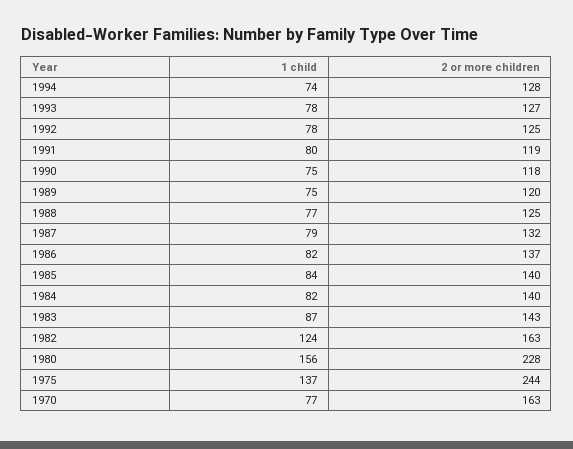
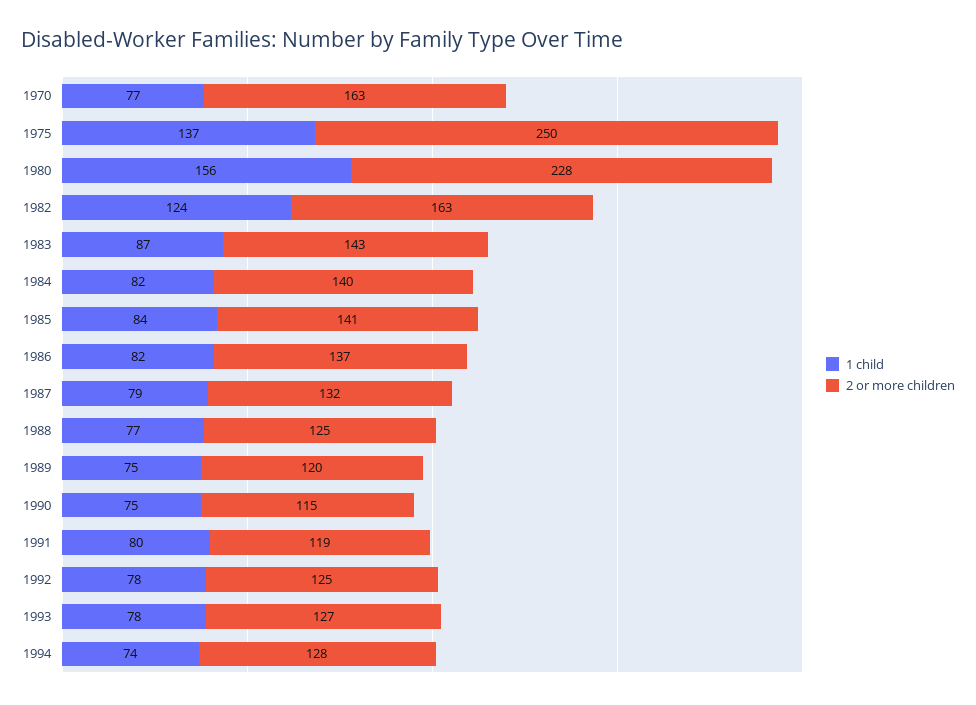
2 or more children, 1990: 118 -> 115
2 or more children, 1985: 140 -> 141
2 or more children, 1975: 244 -> 250

